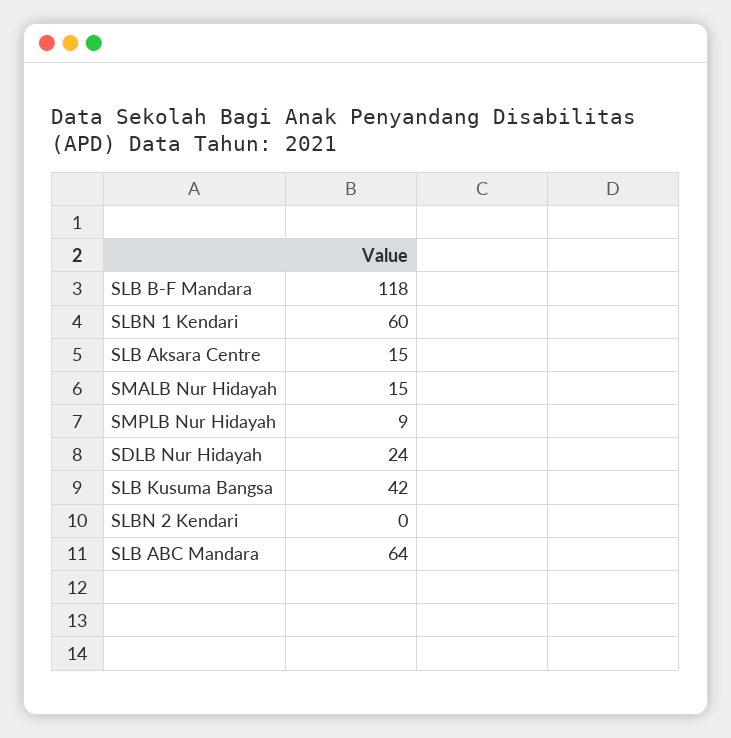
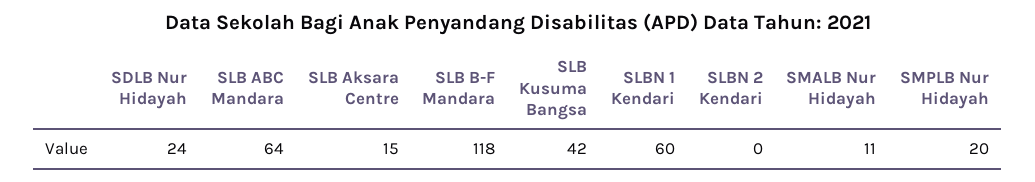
SMALB Nur Hidayah: 15 -> 11
SMPLB Nur Hidayah: 9 -> 20

